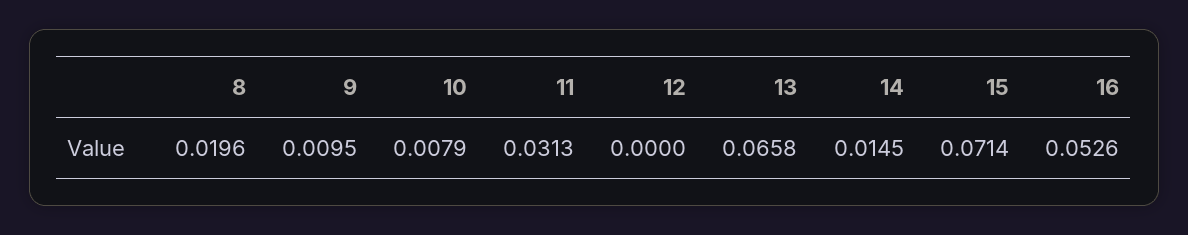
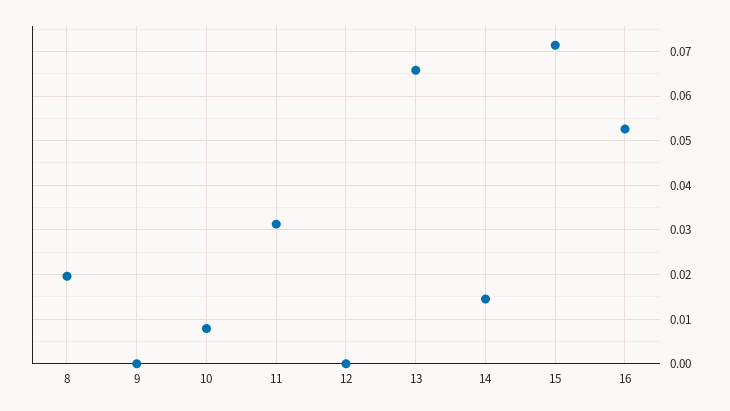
9: 0.0095 -> 0

